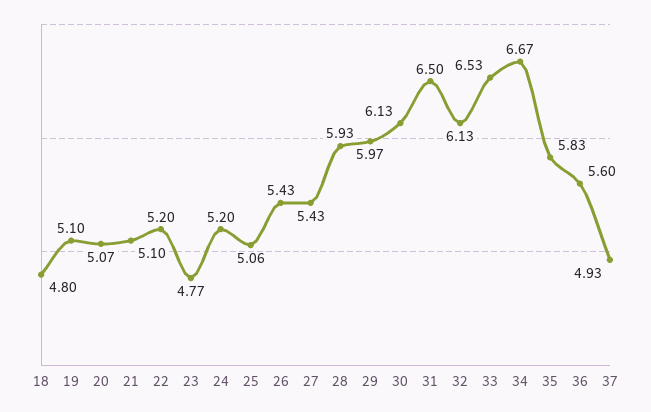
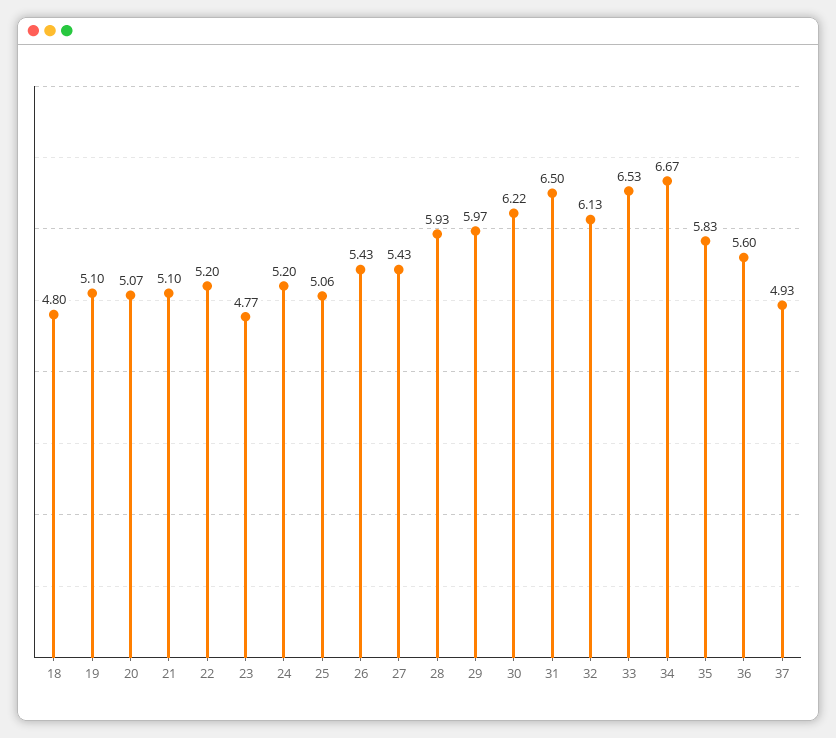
30: 6.13 -> 6.22

